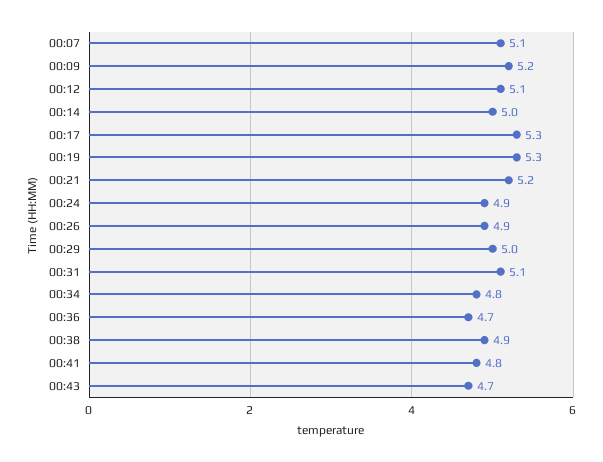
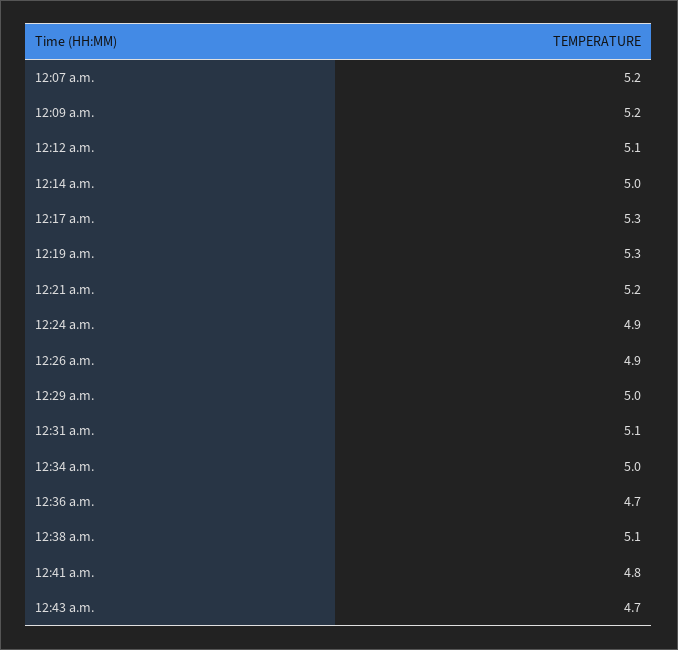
00:07: 5.1 -> 5.2
00:34: 4.8 -> 5
00:38: 4.9 -> 5.1

